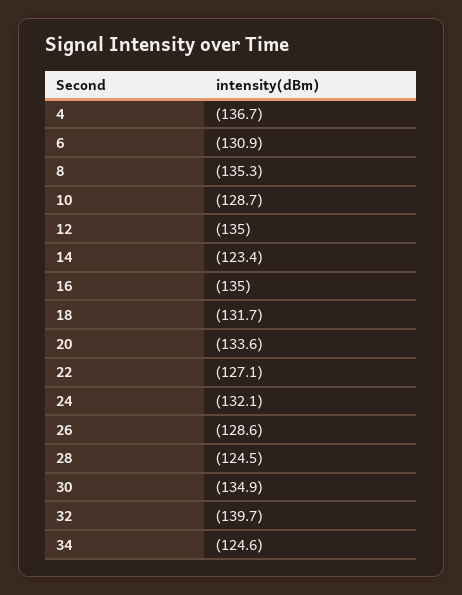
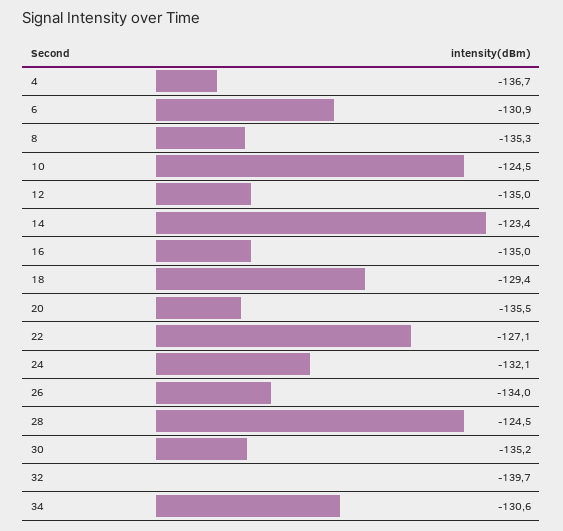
10: -128.7 -> -124.5
18: -131.7 -> -129.4
20: -133.6 -> -135.5
26: -128.6 -> -134
30: -134.9 -> -135.2
34: -124.6 -> -130.6

